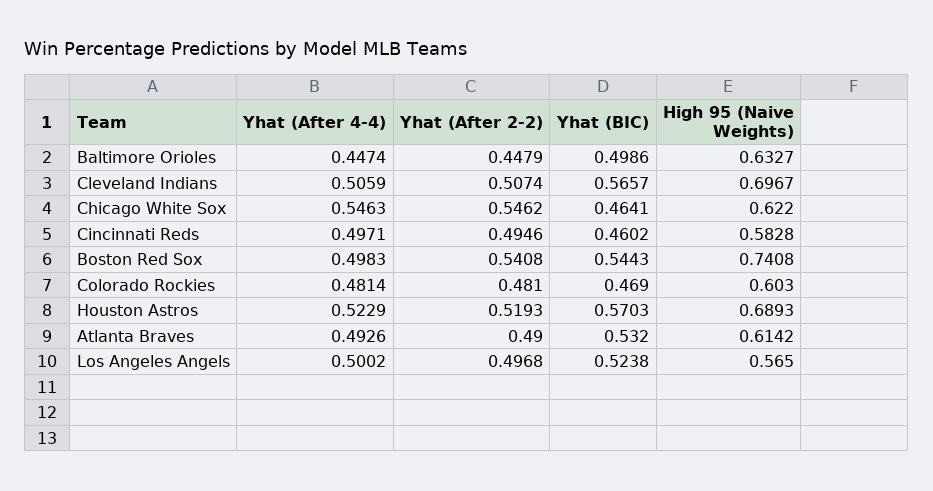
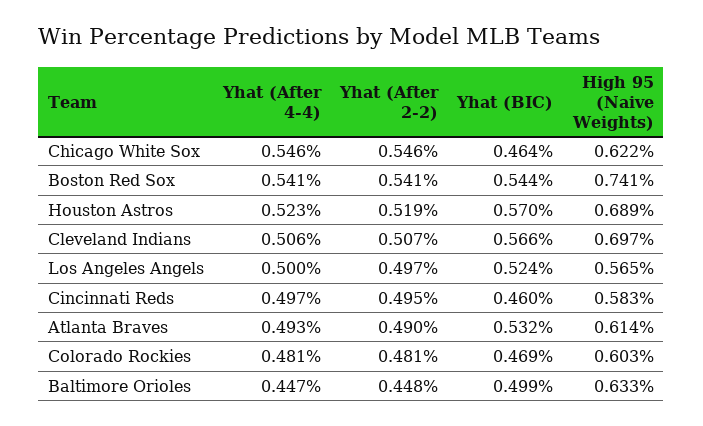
Yhat (After 4-4), Boston Red Sox: 0.4983 -> 0.541

